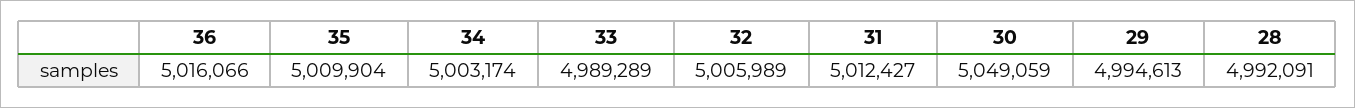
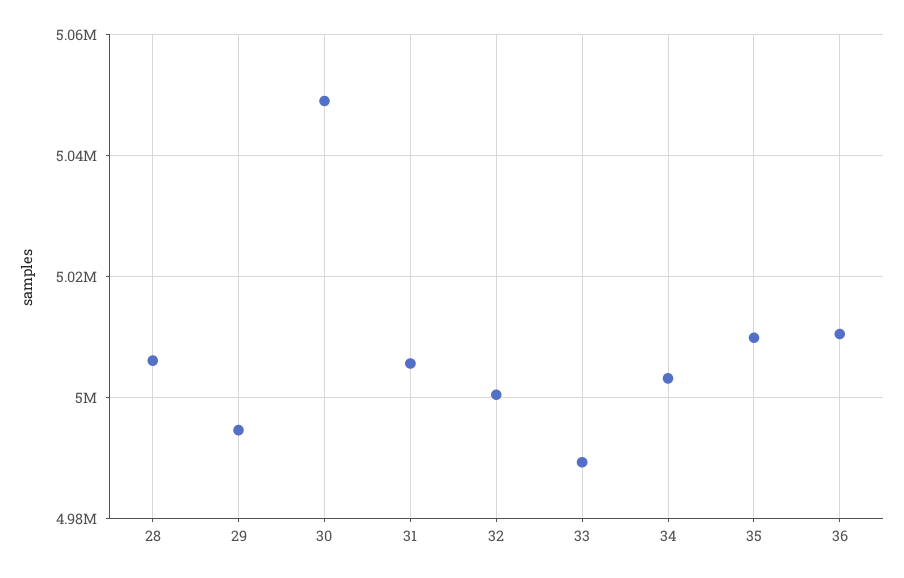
36: 5016066 -> 5010000
32: 5005989 -> 5000000
31: 5012427 -> 5006000
28: 4992091 -> 5006000

